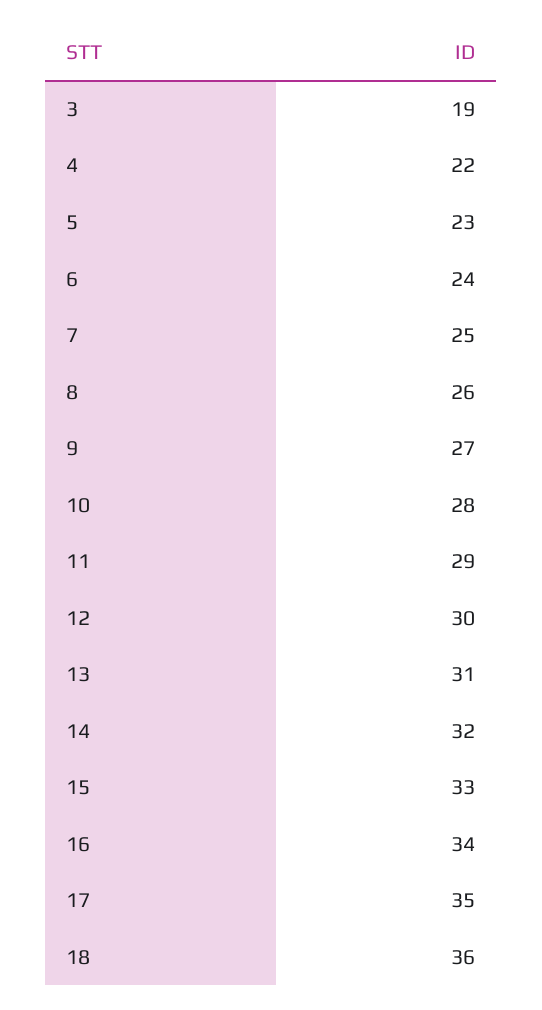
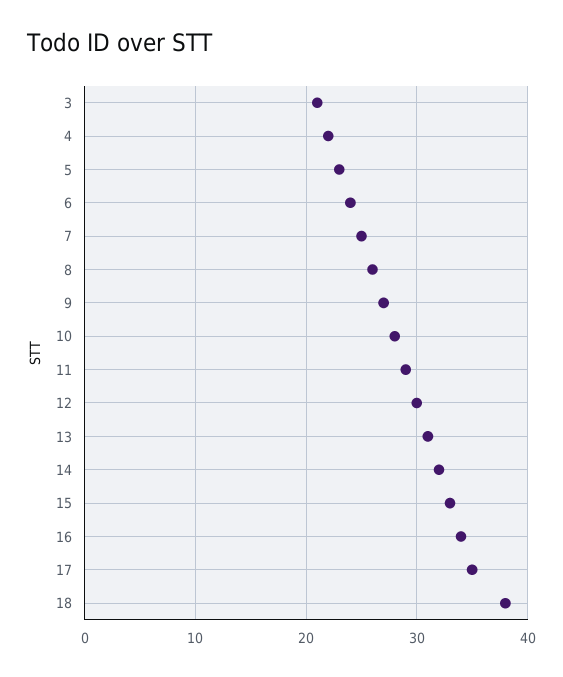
3: 19 -> 21
18: 36 -> 38

